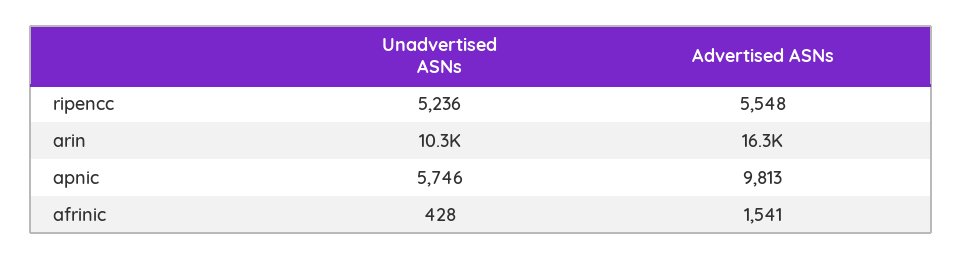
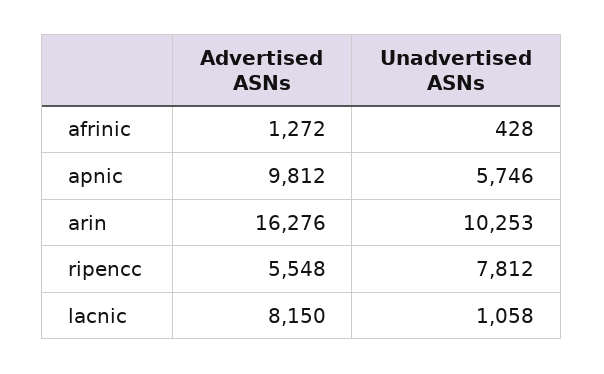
Unadvertised ASNs, ripencc: 5236 -> 7812
Advertised ASNs, apnic: 9813 -> 9812
Advertised ASNs, afrinic: 1541 -> 1272
Advertised ASNs, lacnic: none -> 8150
Unadvertised ASNs, lacnic: none -> 1058

